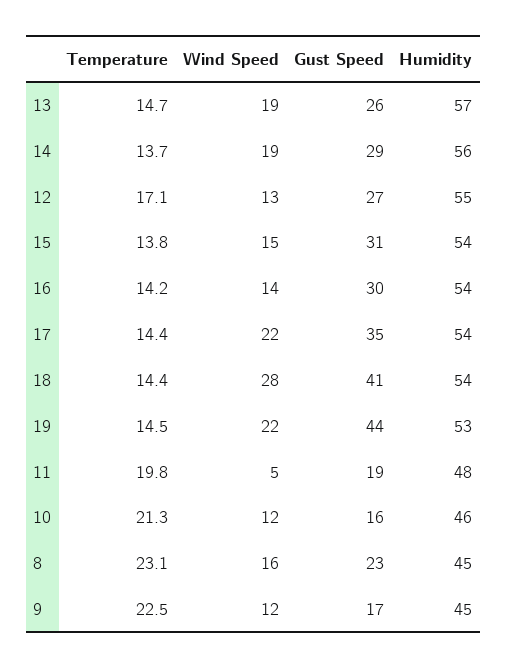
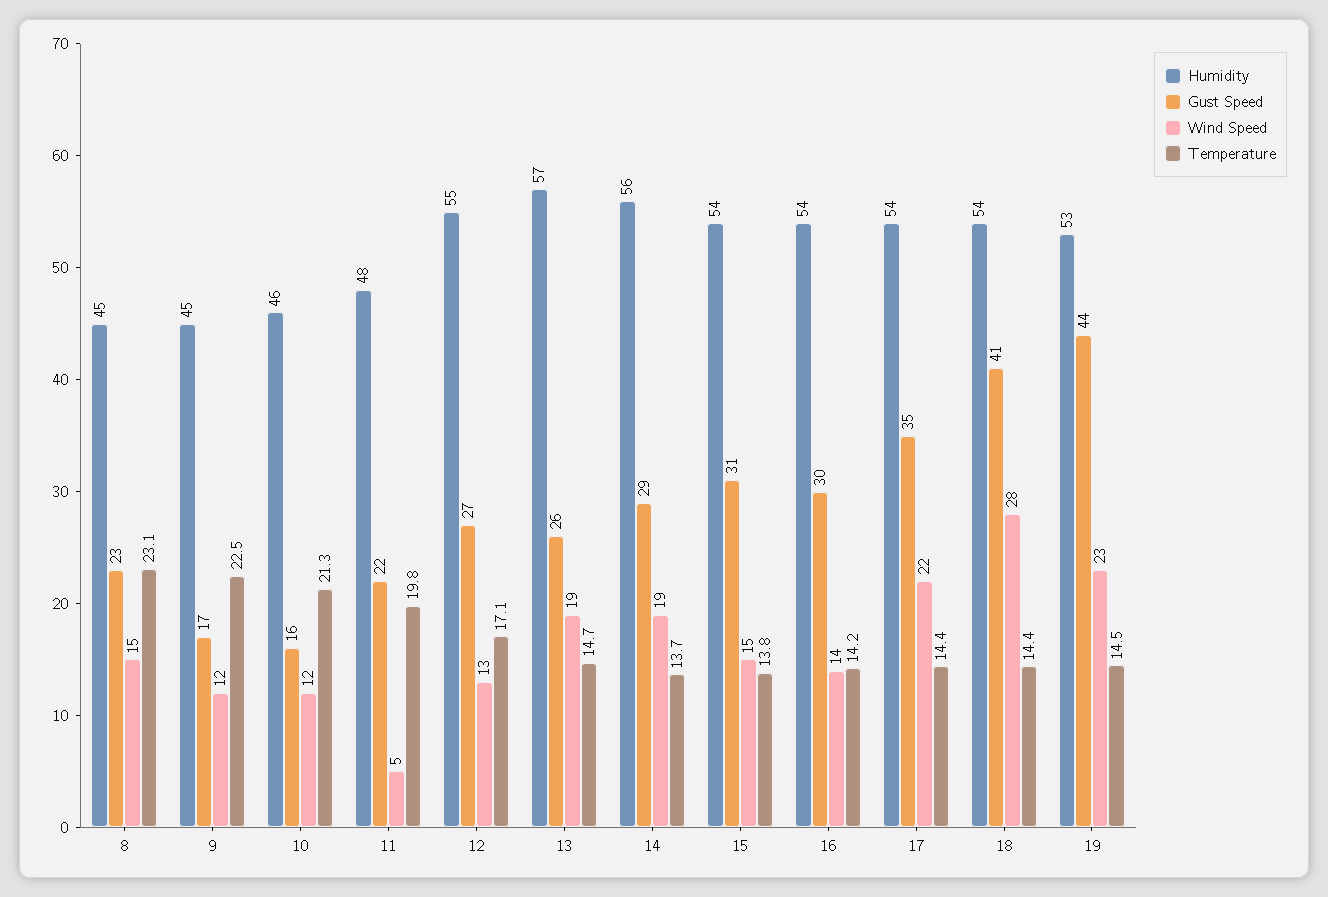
Wind Speed, 19: 22 -> 23
Gust Speed, 11: 19 -> 22
Wind Speed, 8: 16 -> 15

